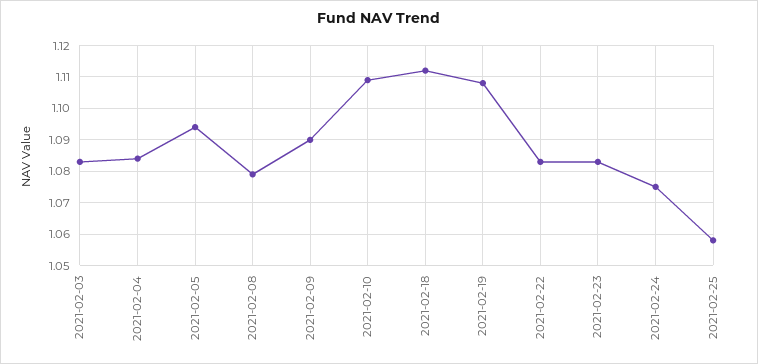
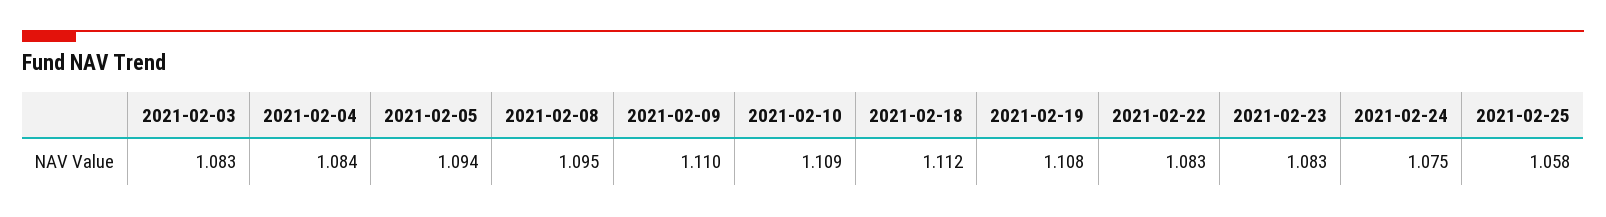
2021-02-08: 1.08 -> 1.095
2021-02-09: 1.09 -> 1.11

